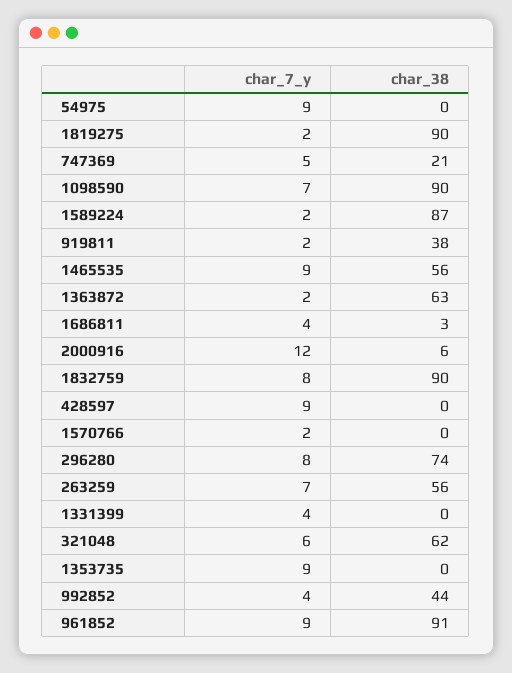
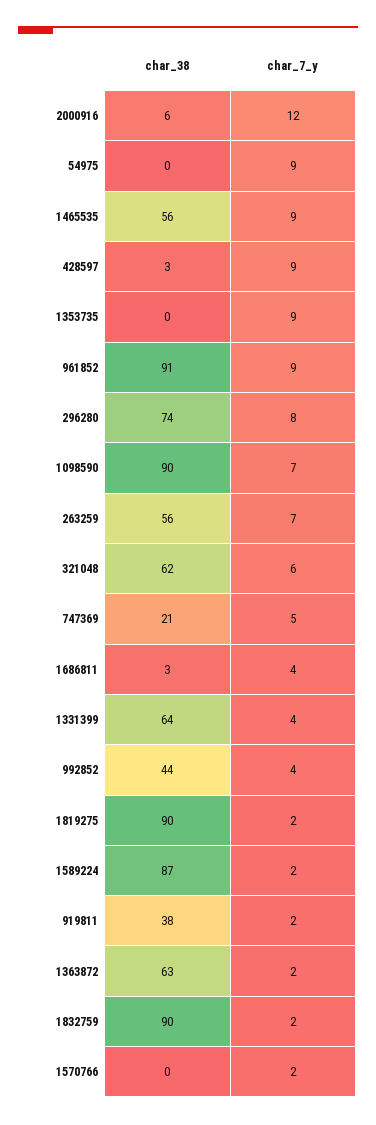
char_7_y, 1832759: 8 -> 2
char_38, 428597: 0 -> 3
char_38, 1331399: 0 -> 64

